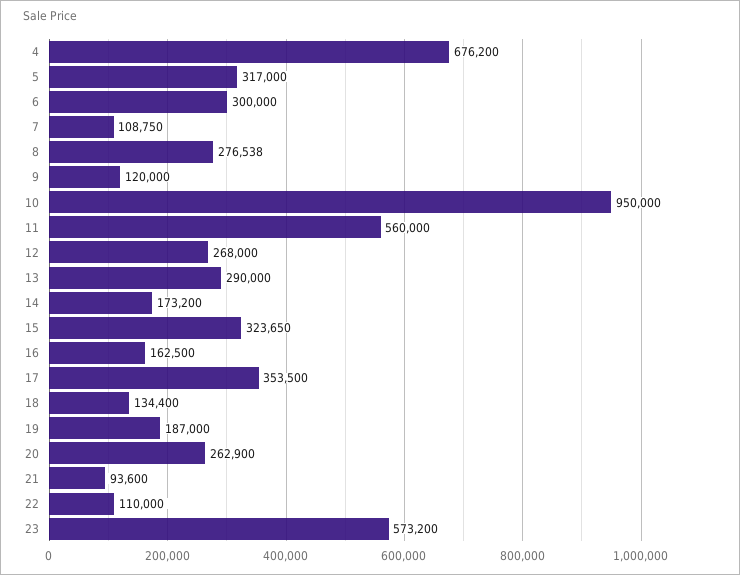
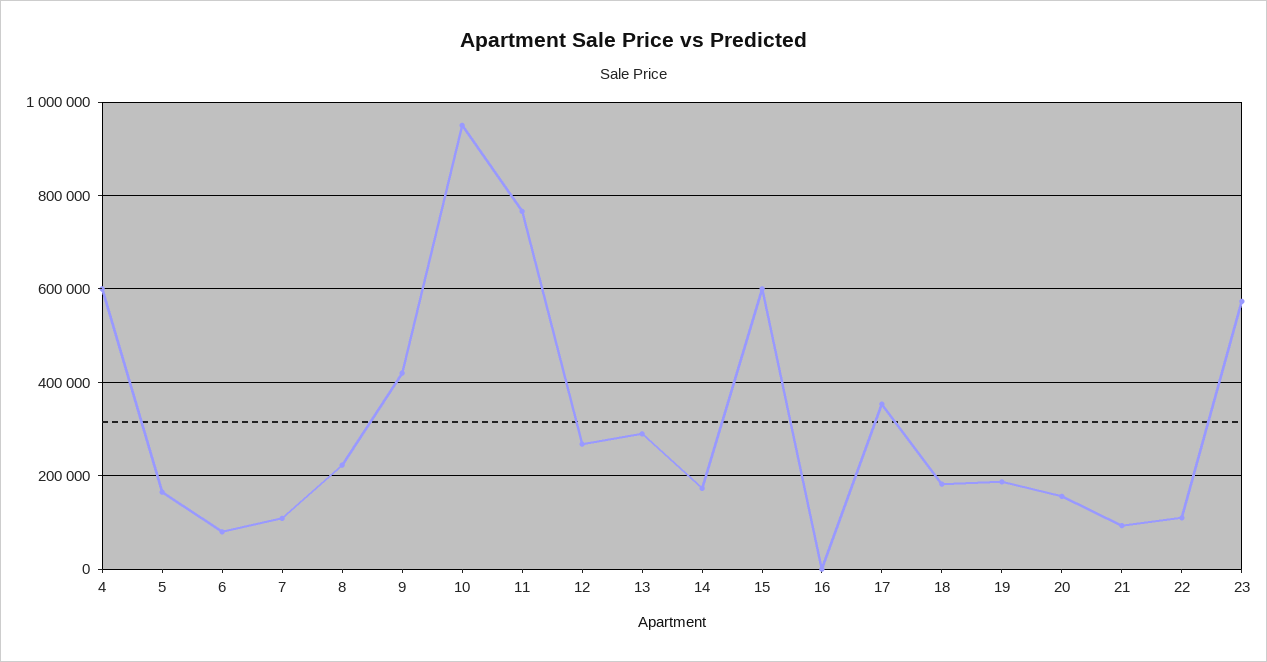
4: 676200 -> 600000
5: 317000 -> 160000
6: 300000 -> 80000
8: 276538 -> 220000
9: 120000 -> 420000
11: 560000 -> 760000
15: 323650 -> 600000
16: 162500 -> 0
18: 134400 -> 180000
20: 262900 -> 160000

